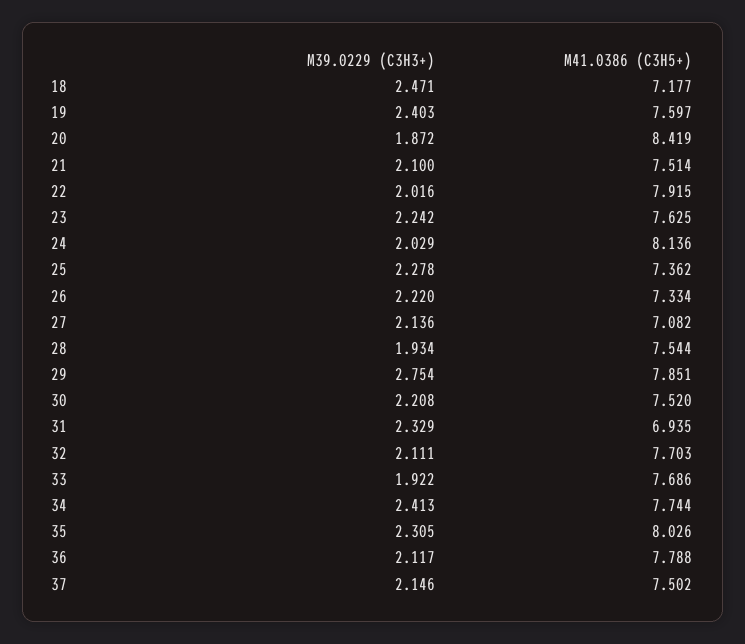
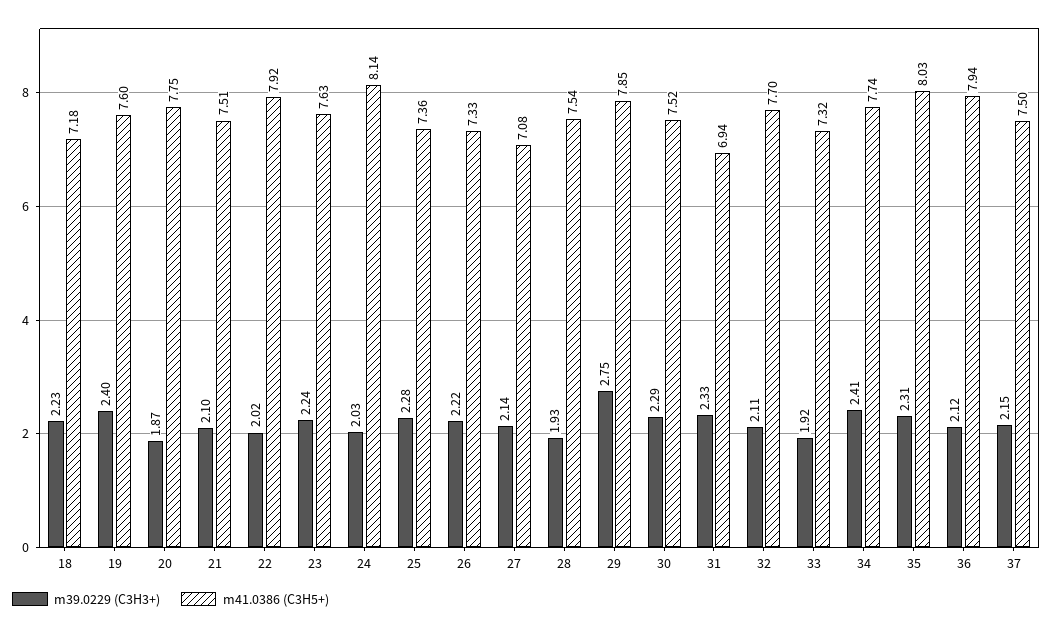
M39.0229 (C3H3+), 18: 2.471 -> 2.23
M41.0386 (C3H5+), 20: 8.419 -> 7.75
M39.0229 (C3H3+), 30: 2.208 -> 2.29
M41.0386 (C3H5+), 33: 7.686 -> 7.32
M41.0386 (C3H5+), 36: 7.788 -> 7.94

